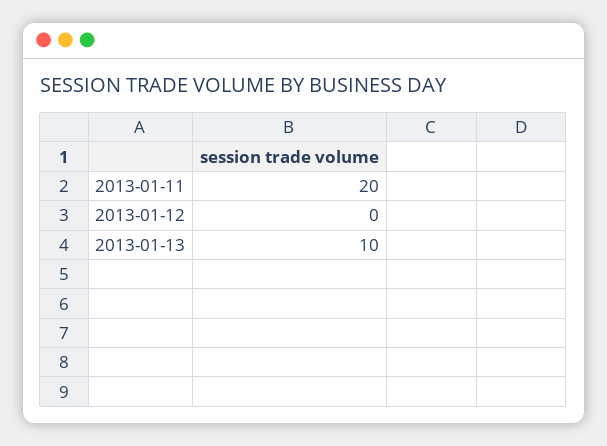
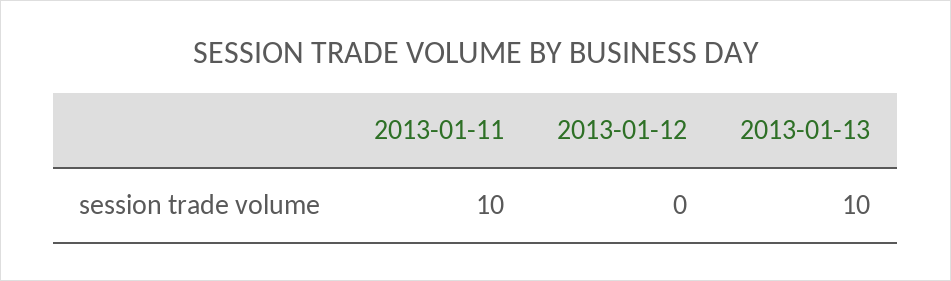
2013-01-11: 20 -> 10

